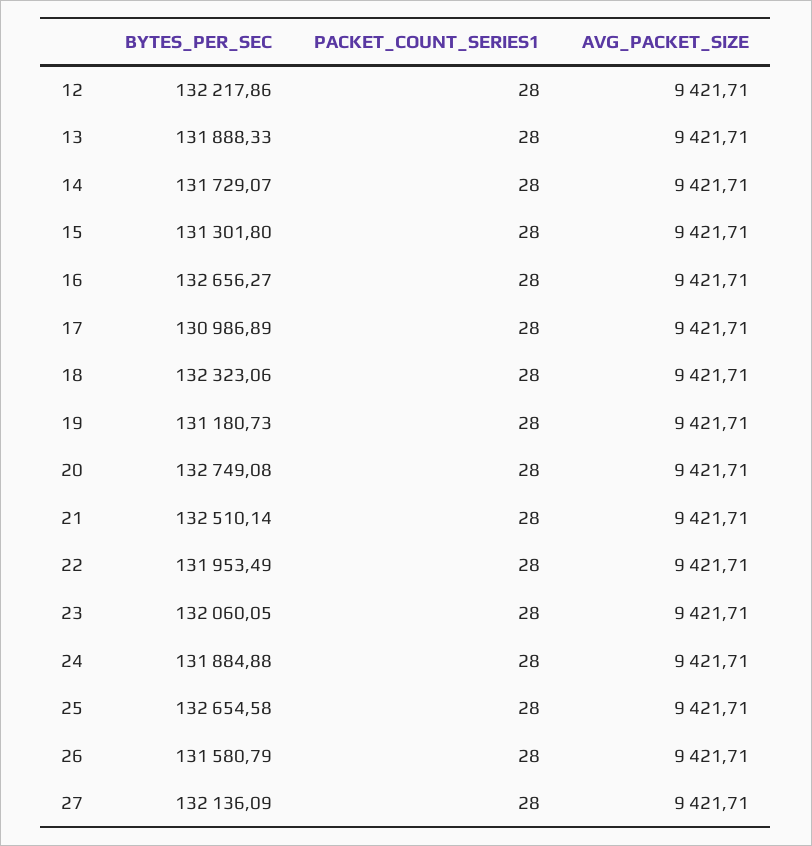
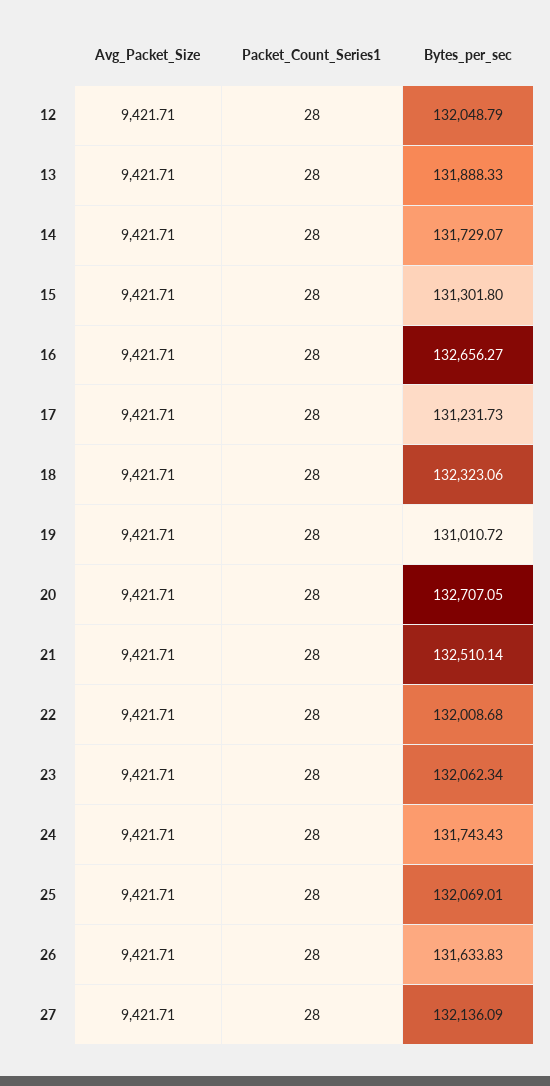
BYTES_PER_SEC, 12: 132217.86 -> 132048.79
BYTES_PER_SEC, 17: 130986.89 -> 131231.73
BYTES_PER_SEC, 19: 131180.73 -> 131010.72
BYTES_PER_SEC, 20: 132749.08 -> 132707.05
BYTES_PER_SEC, 22: 131953.49 -> 132008.68
BYTES_PER_SEC, 23: 132060.05 -> 132062.34
BYTES_PER_SEC, 24: 131884.88 -> 131743.43
BYTES_PER_SEC, 25: 132654.58 -> 132069.01
BYTES_PER_SEC, 26: 131580.79 -> 131633.83

